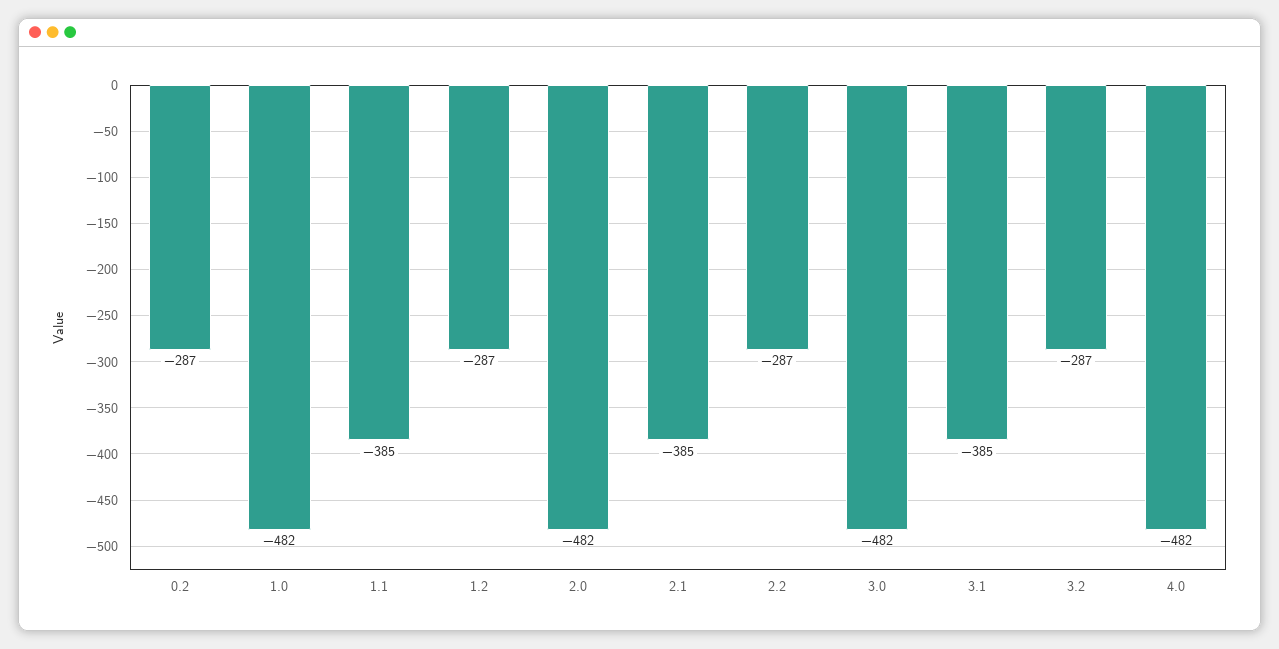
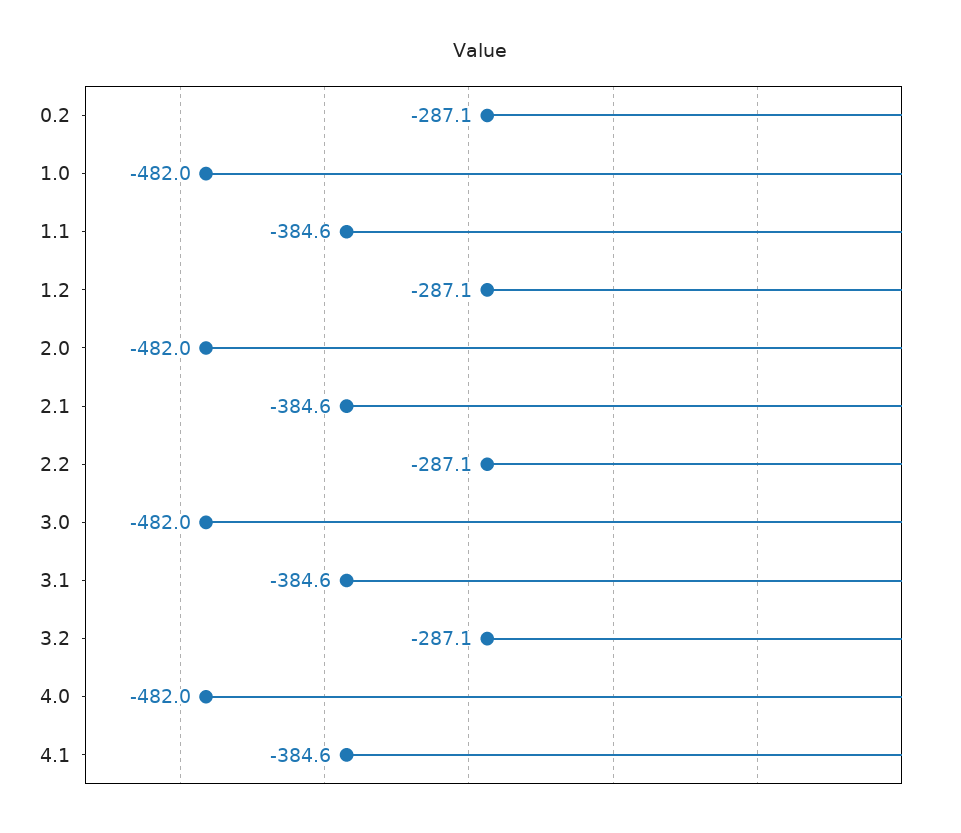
4.1: none -> -384.6

